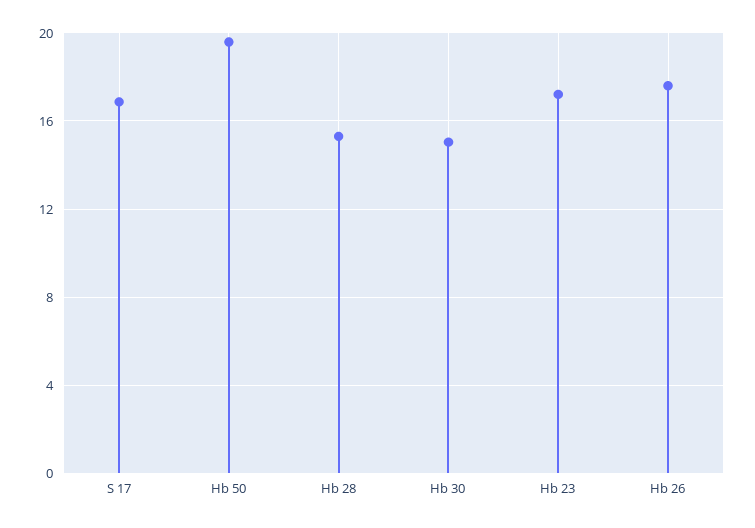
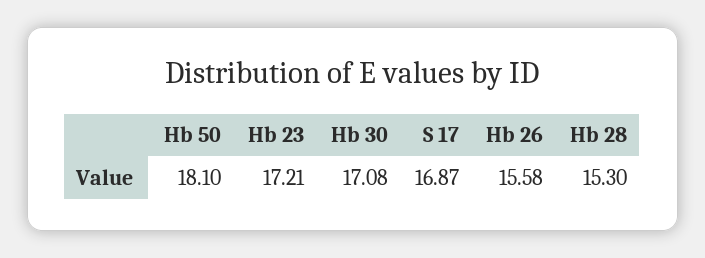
Hb 50: 19.5 -> 18.1
Hb 30: 15 -> 17.08
Hb 26: 17.5 -> 15.58

